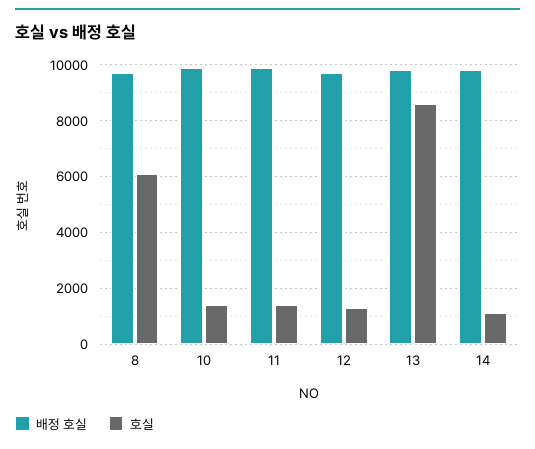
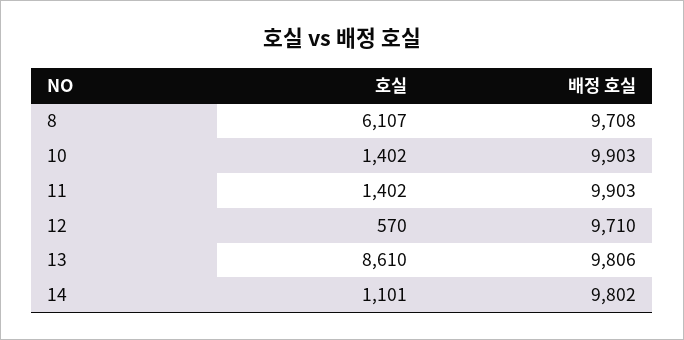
호실, 12: 1250 -> 570

